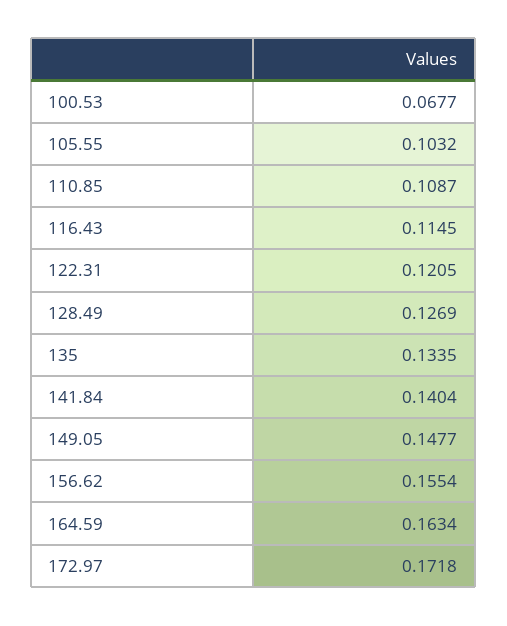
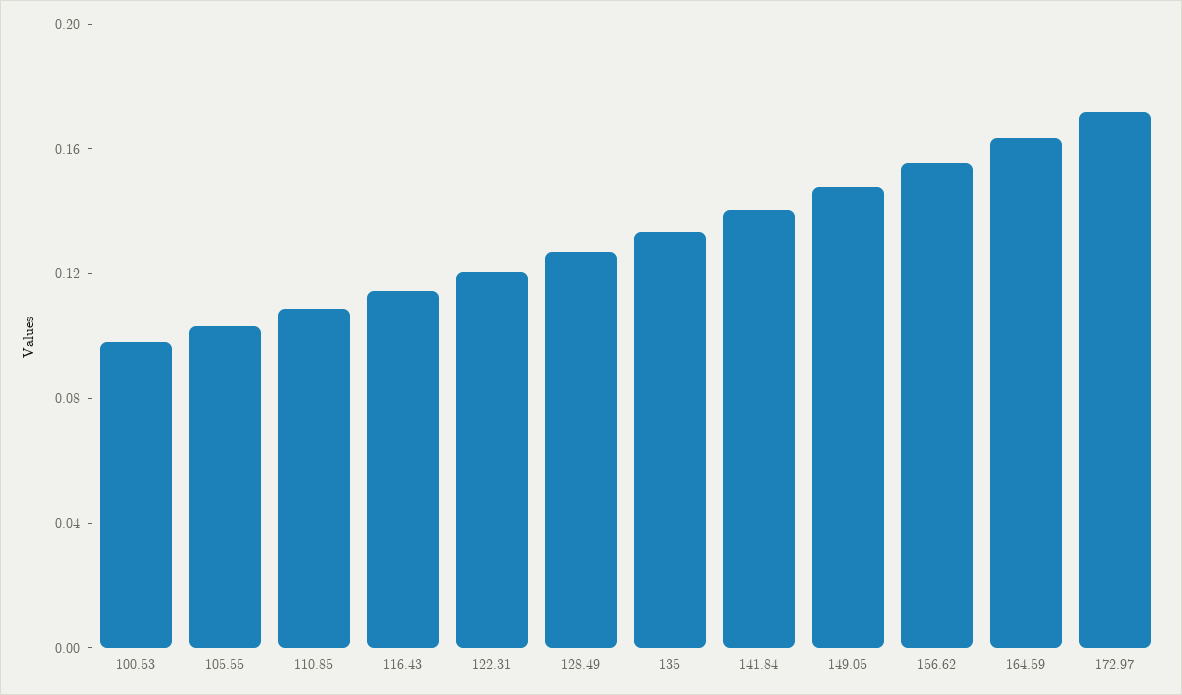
100.53: 0.0677 -> 0.1

